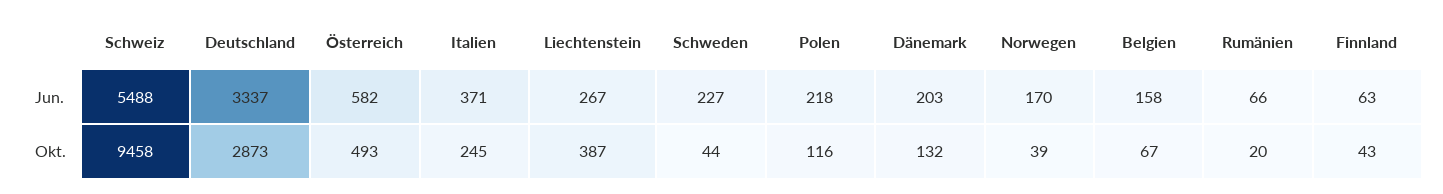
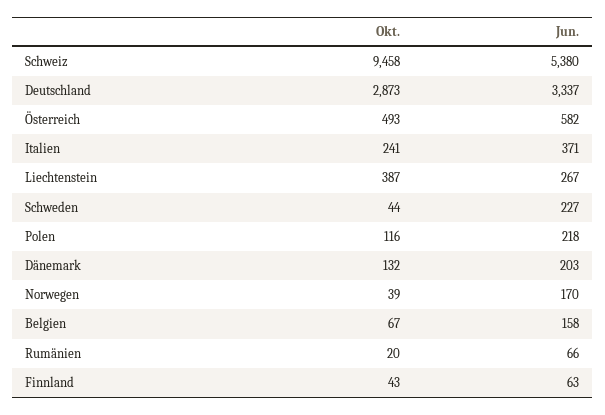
Schweiz, Jun.: 5488 -> 5380
Italien, Okt.: 245 -> 241

